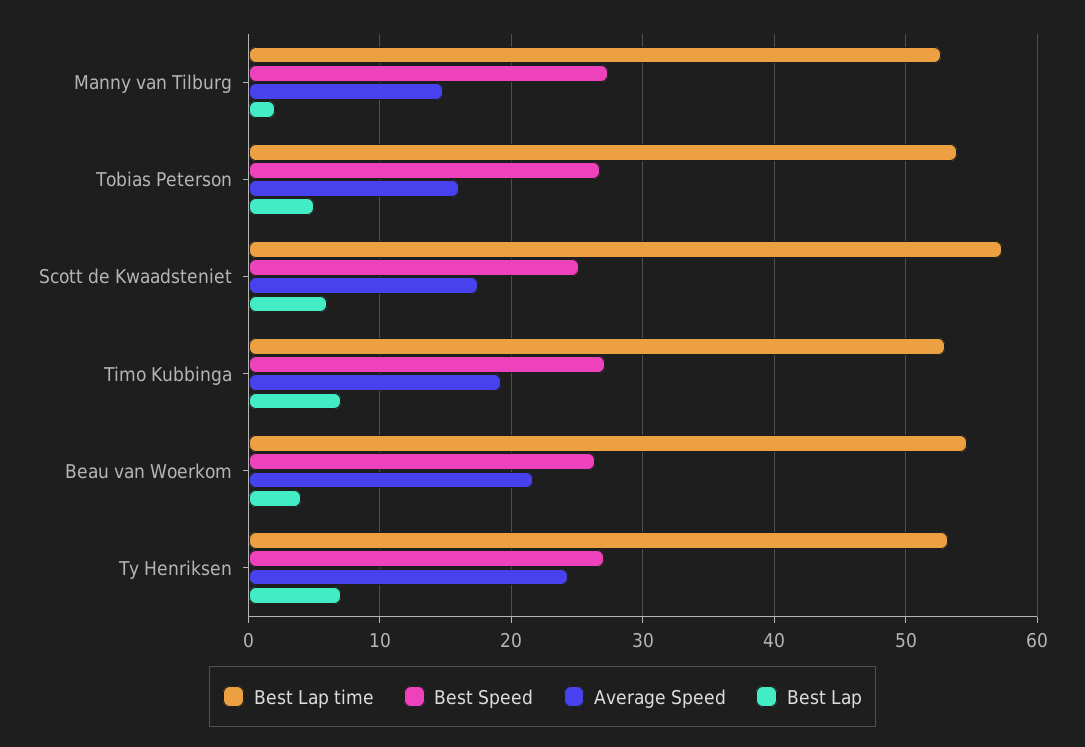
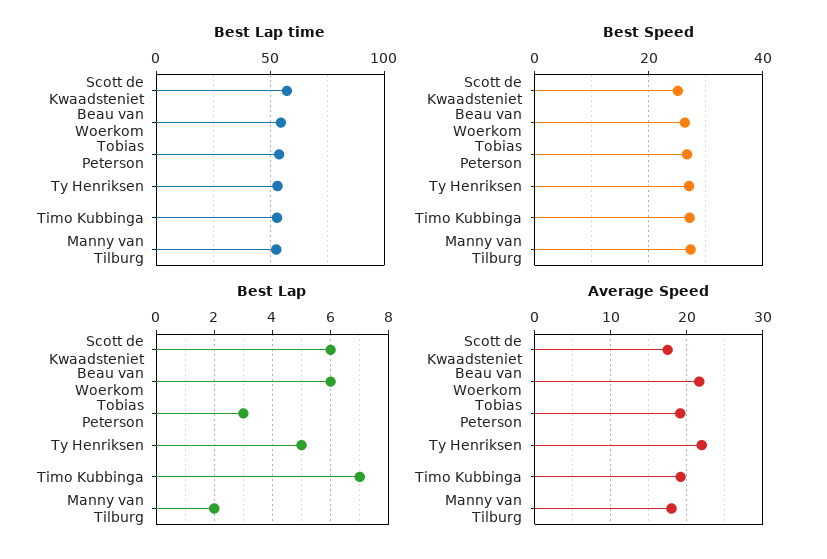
Average Speed, Manny van Tilburg: 15 -> 18
Average Speed, Tobias Peterson: 16 -> 19
Best Lap, Tobias Peterson: 5 -> 3
Best Lap, Beau van Woerkom: 4 -> 6
Average Speed, Ty Henriksen: 24 -> 22
Best Lap, Ty Henriksen: 7 -> 5

